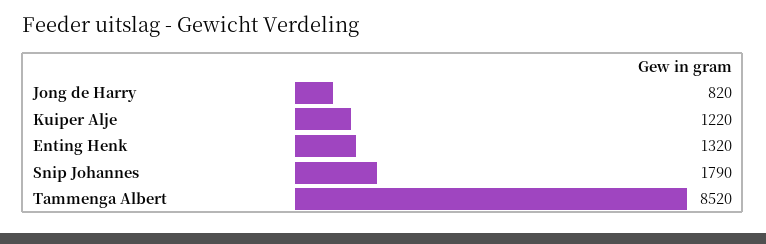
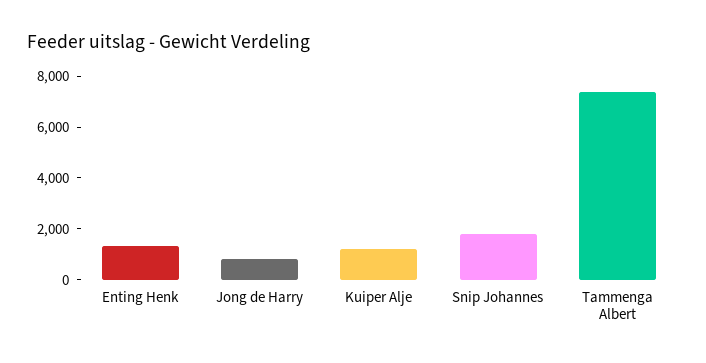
Tammenga Albert: 8520 -> 7500

